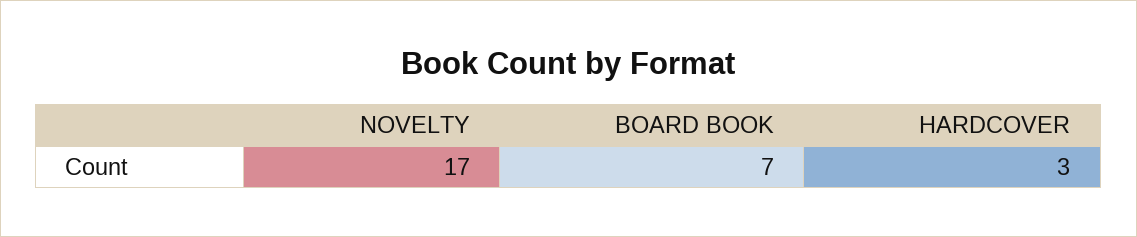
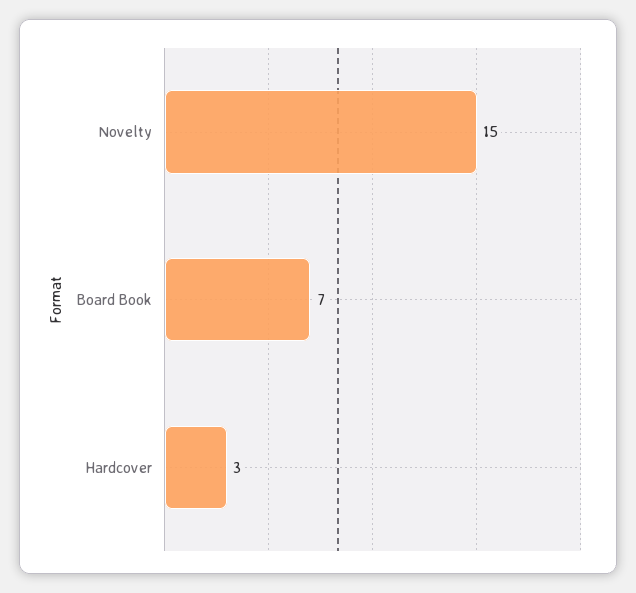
NOVELTY: 17 -> 15

